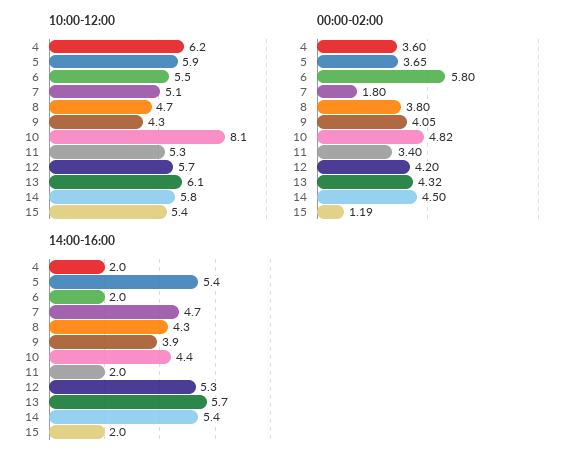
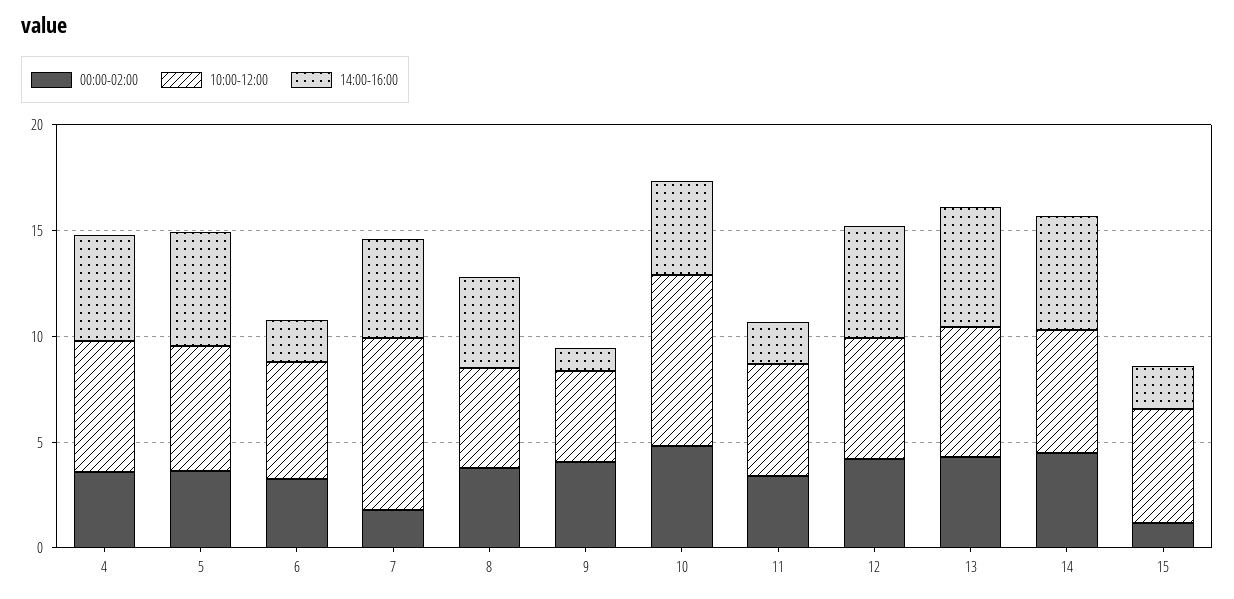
10:00-12:00, 7: 5.1 -> 8
00:00-02:00, 6: 5.8 -> 3
14:00-16:00, 4: 2 -> 5
14:00-16:00, 9: 3.9 -> 1

